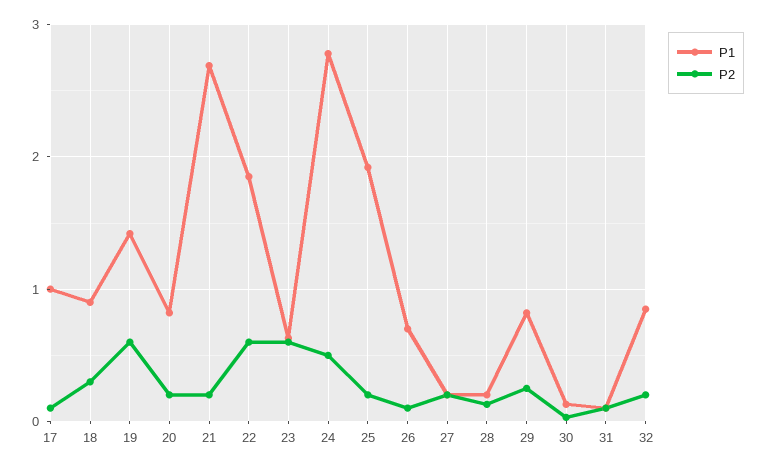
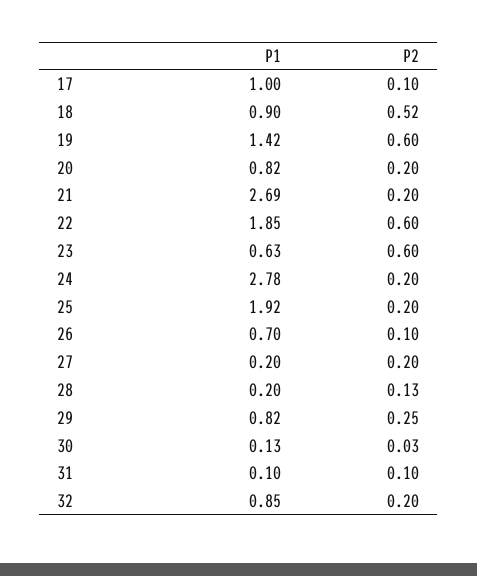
P2, 18: 0.3 -> 0.52
P2, 24: 0.5 -> 0.2

